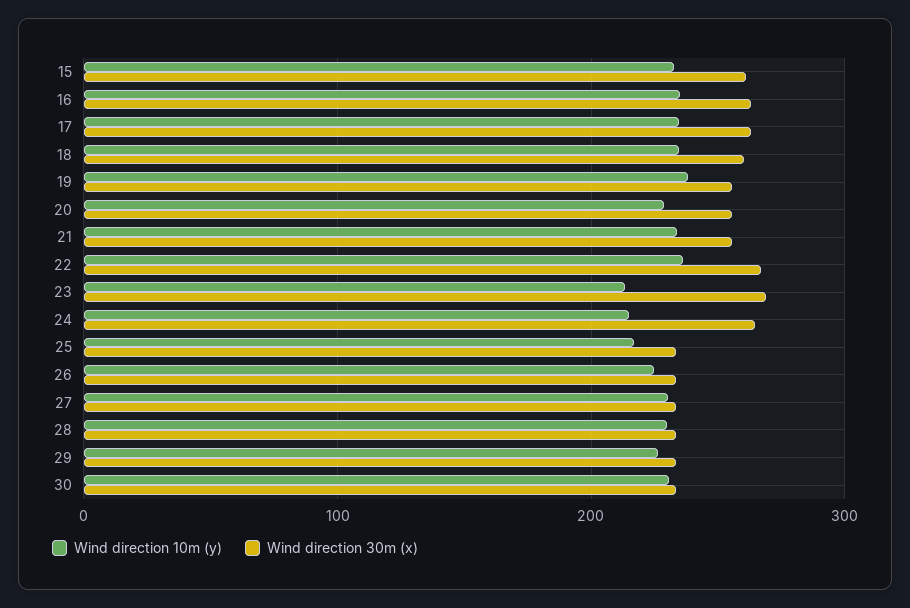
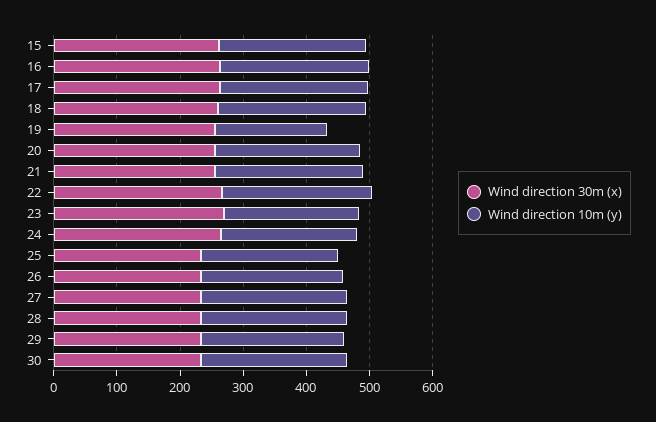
Wind direction 10m (y), 19: 240 -> 180

